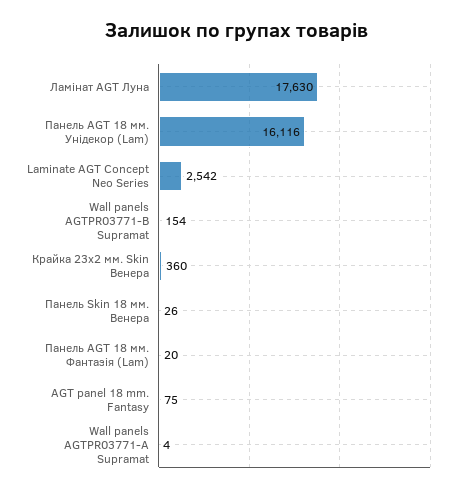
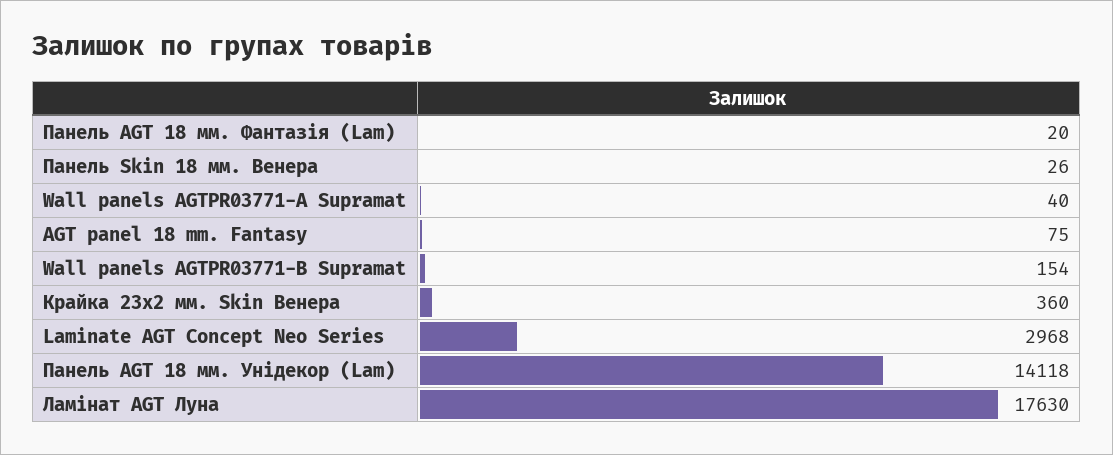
Панель AGT 18 мм. Унідекор (Lam): 16116 -> 14118
Laminate AGT Concept Neo Series: 2542 -> 2968
Wall panels AGTPR03771-А Supramat: 4 -> 40

